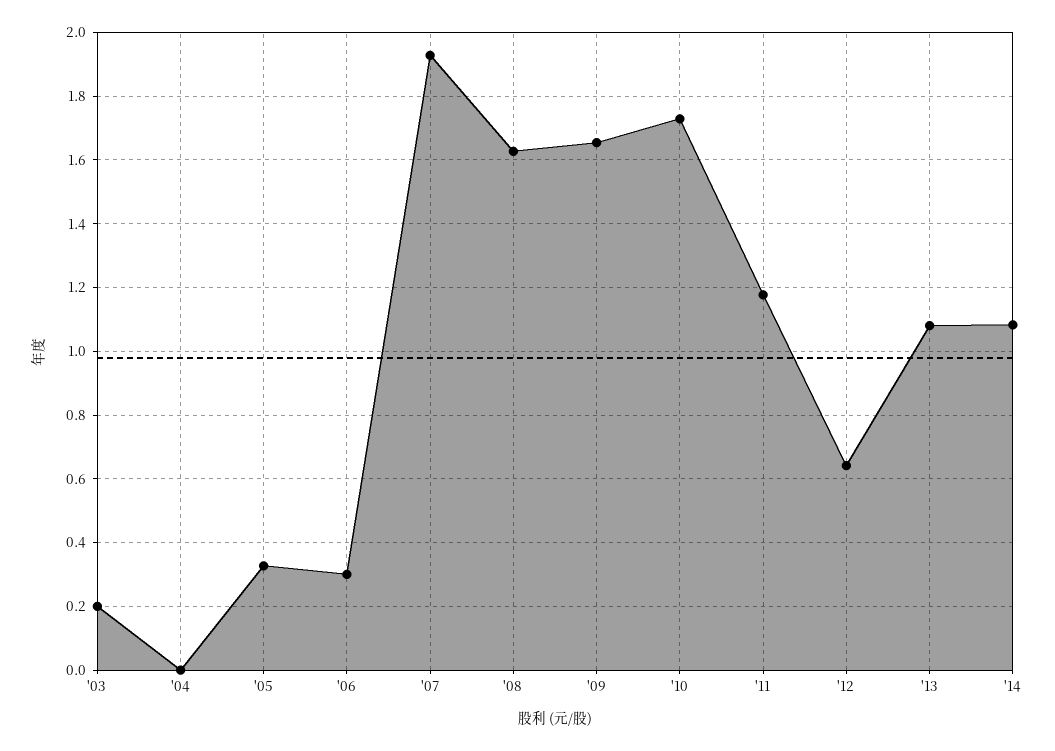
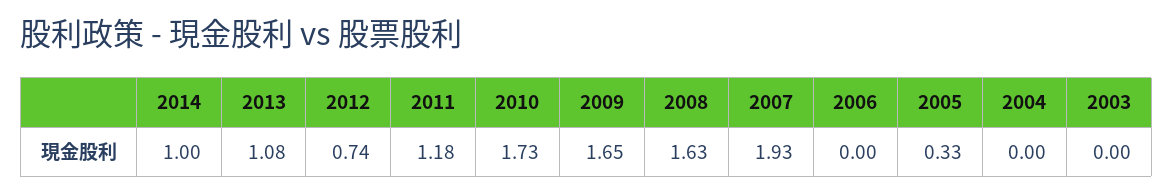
'03: 0.2 -> 0
'06: 0.3 -> 0
'12: 0.64 -> 0.74
'14: 1.08 -> 1

